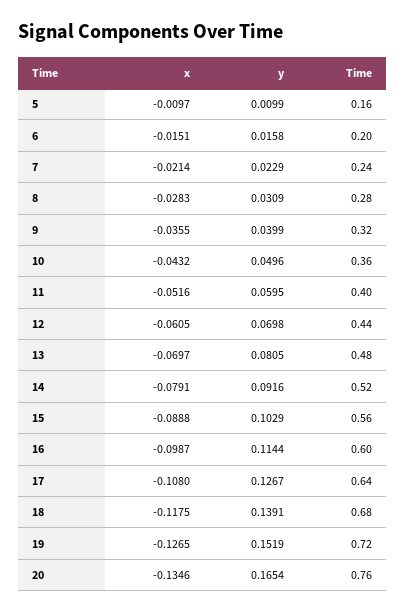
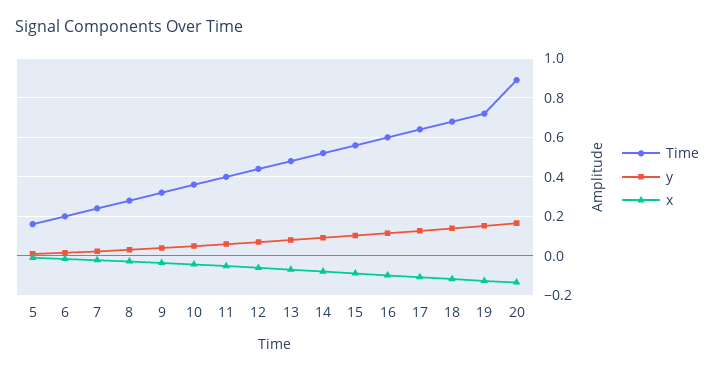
Time, 20: 0.76 -> 0.9

